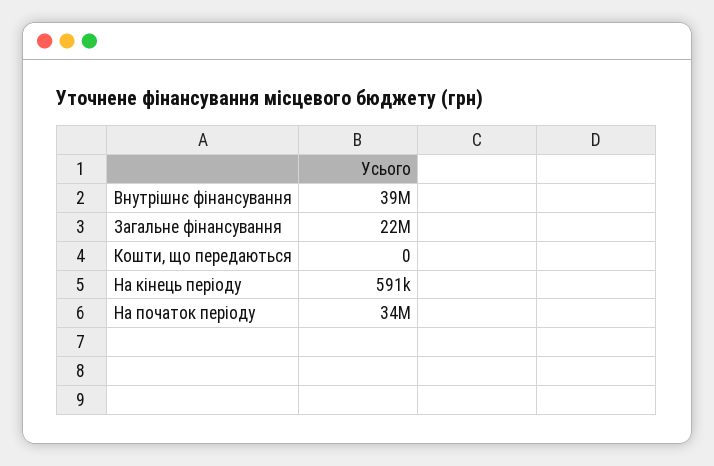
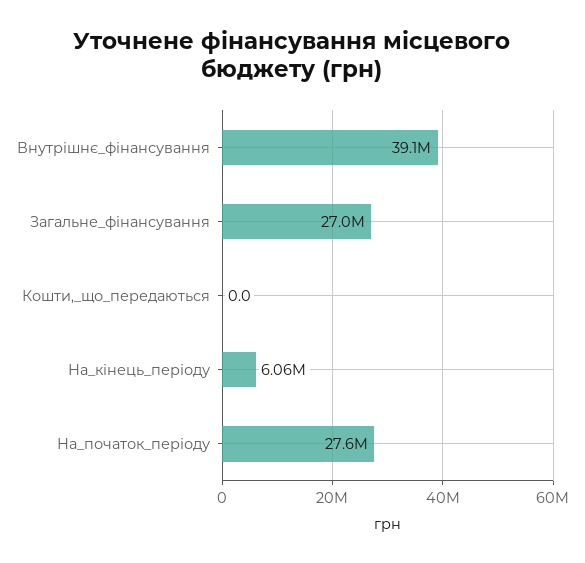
Загальне фінансування: 22000000 -> 27000000
На кінець періоду: 591000 -> 6060000
На початок періоду: 34000000 -> 27600000

